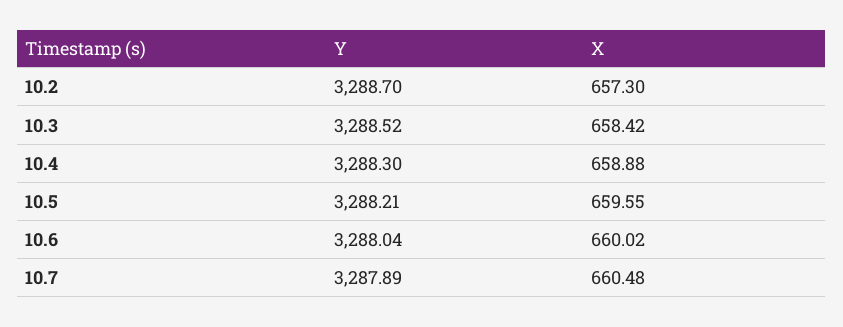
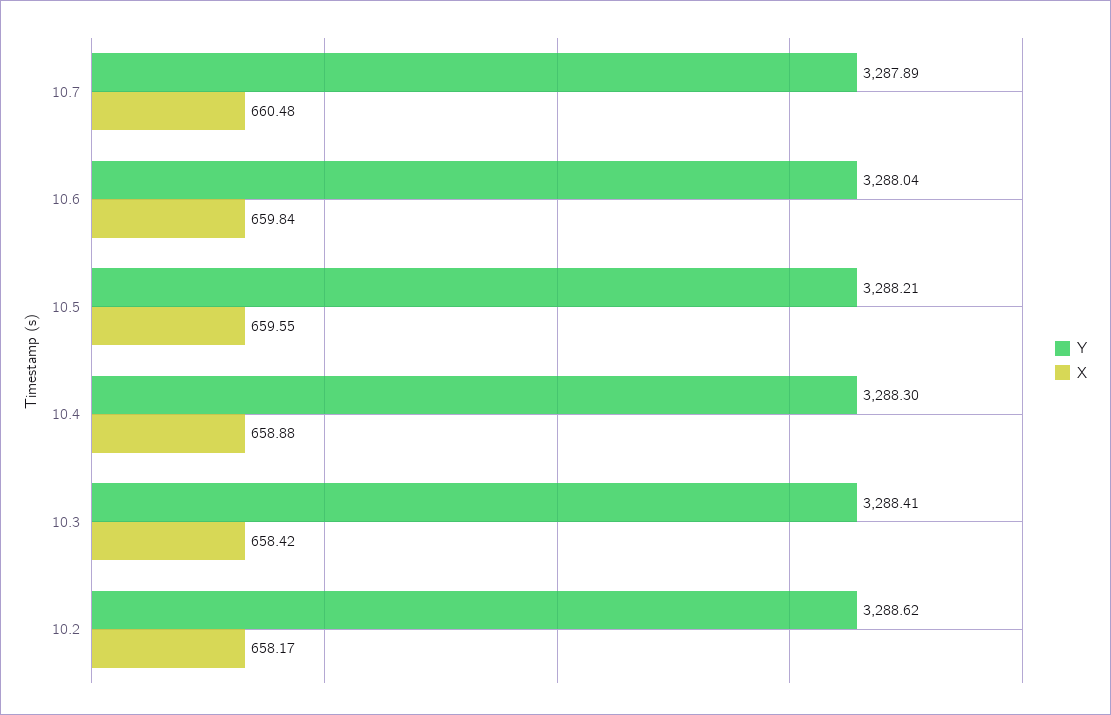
Y, 10.2: 3288.7 -> 3288.62
X, 10.2: 657.3 -> 658.17
Y, 10.3: 3288.52 -> 3288.41
X, 10.6: 660.02 -> 659.84

